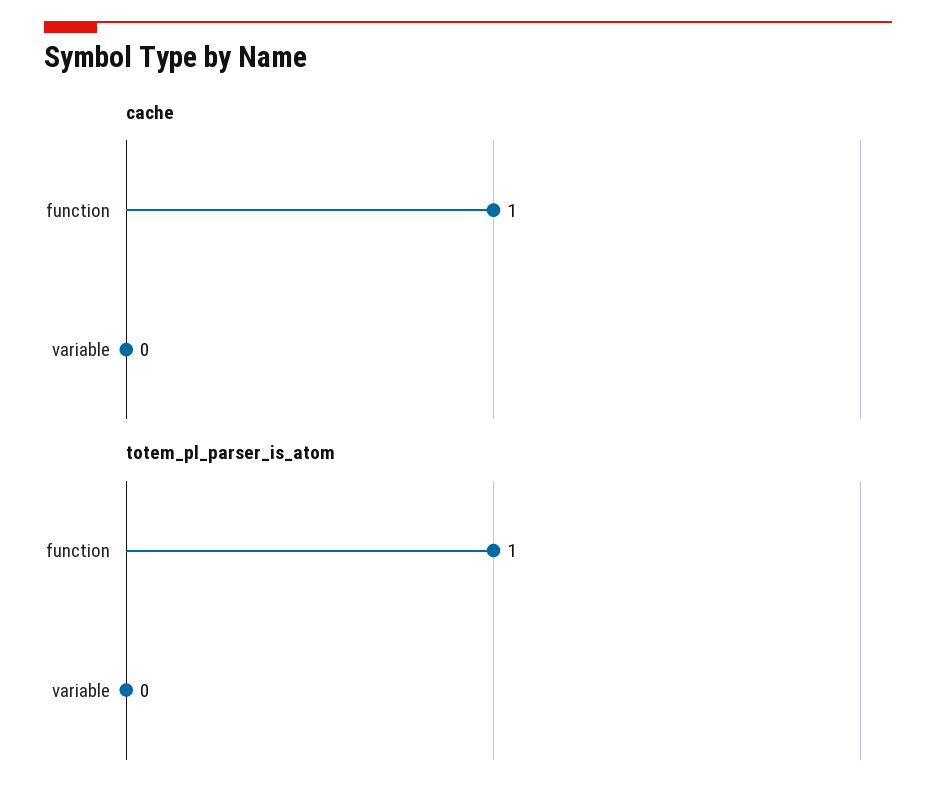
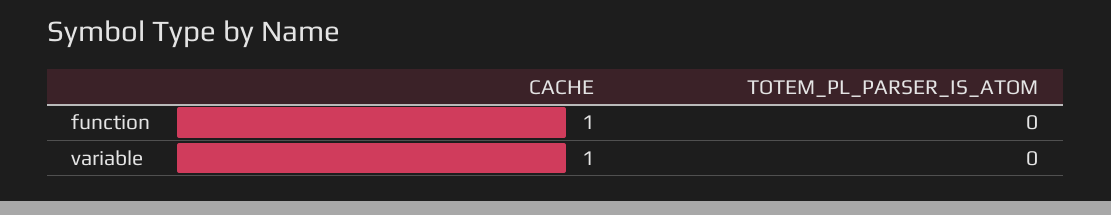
cache, variable: 0 -> 1
totem_pl_parser_is_atom, function: 1 -> 0

